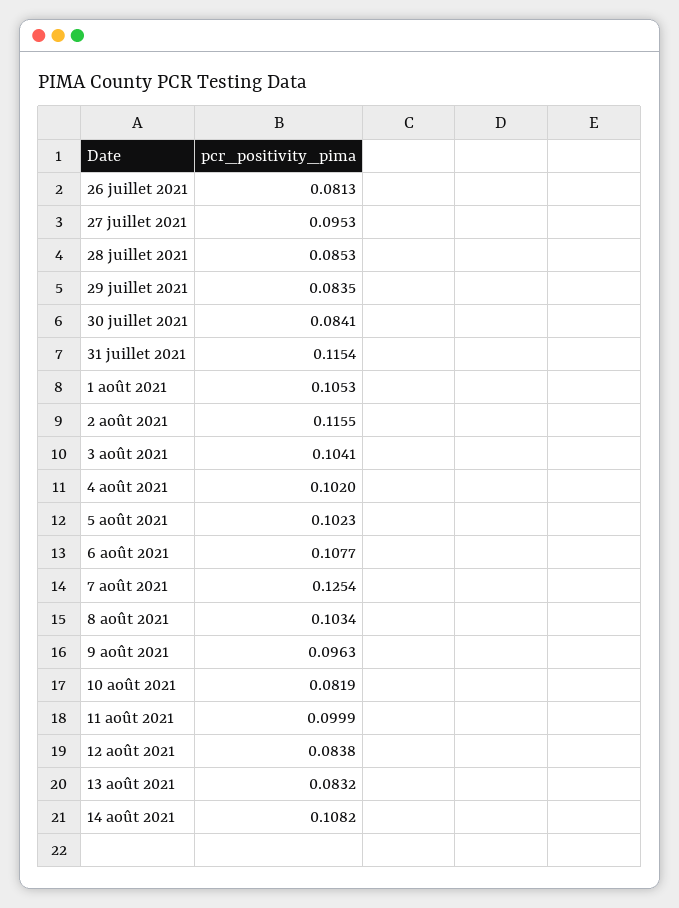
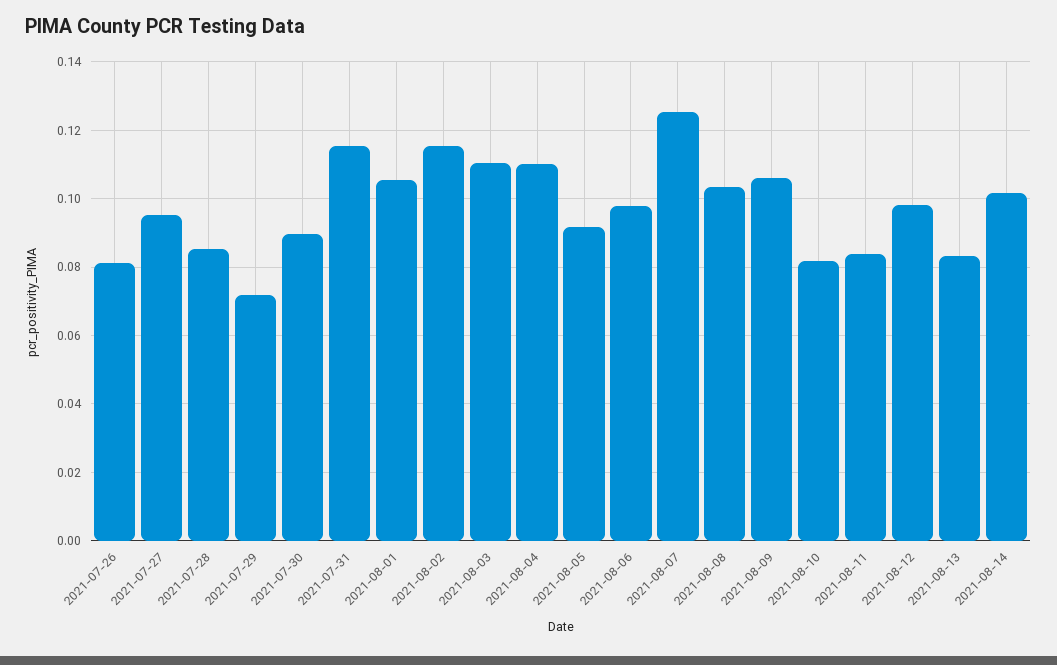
29 juillet 2021: 0.0835 -> 0.072
30 juillet 2021: 0.0841 -> 0.09
3 août 2021: 0.1041 -> 0.11
4 août 2021: 0.102 -> 0.11
5 août 2021: 0.1023 -> 0.092
6 août 2021: 0.1077 -> 0.098
9 août 2021: 0.0963 -> 0.106
11 août 2021: 0.0999 -> 0.084
12 août 2021: 0.0838 -> 0.098
14 août 2021: 0.1082 -> 0.102

